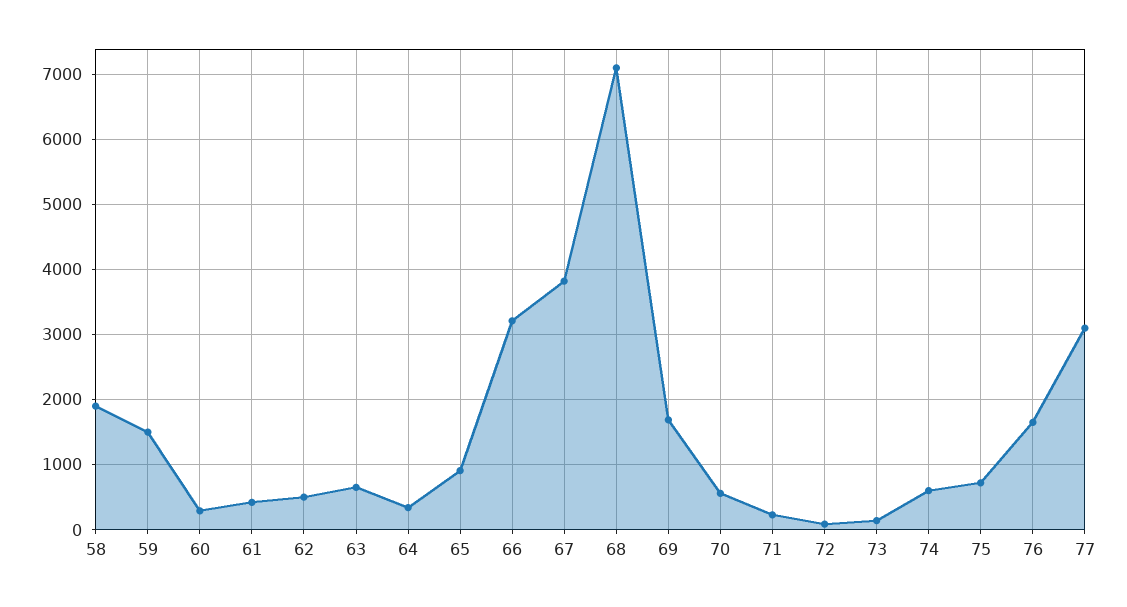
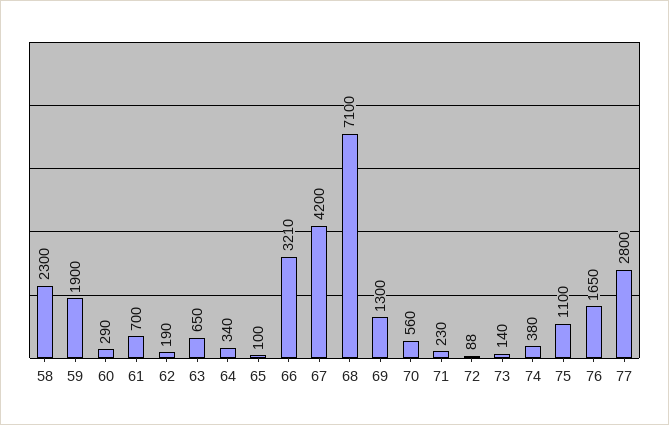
58: 1900 -> 2300
59: 1500 -> 1900
61: 400 -> 700
62: 500 -> 190
65: 900 -> 100
67: 3800 -> 4200
69: 1700 -> 1300
74: 600 -> 380
75: 700 -> 1100
77: 3100 -> 2800

